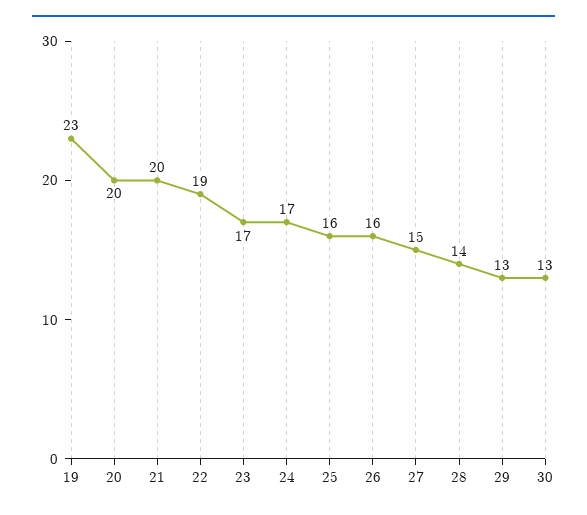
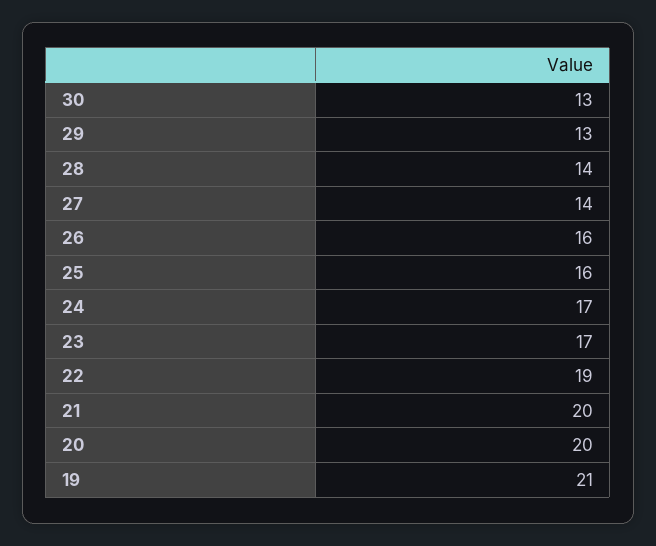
19: 23 -> 21
27: 15 -> 14

